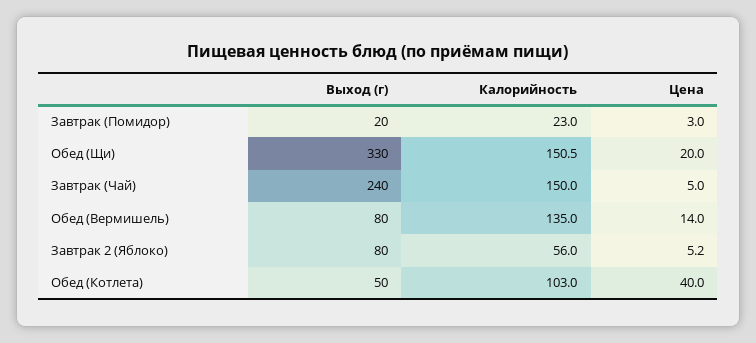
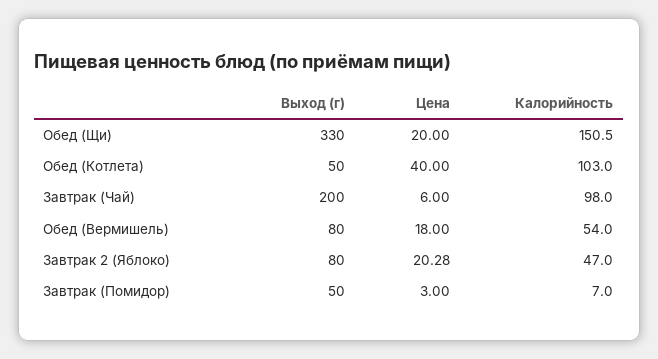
Выход (г), Завтрак (Помидор): 20 -> 50
Калорийность, Завтрак (Помидор): 23 -> 7
Выход (г), Завтрак (Чай): 240 -> 200
Калорийность, Завтрак (Чай): 150 -> 98
Цена, Завтрак (Чай): 5 -> 6
Калорийность, Обед (Вермишель): 135 -> 54
Цена, Обед (Вермишель): 14 -> 18
Калорийность, Завтрак 2 (Яблоко): 56 -> 47
Цена, Завтрак 2 (Яблоко): 5.2 -> 20.28

